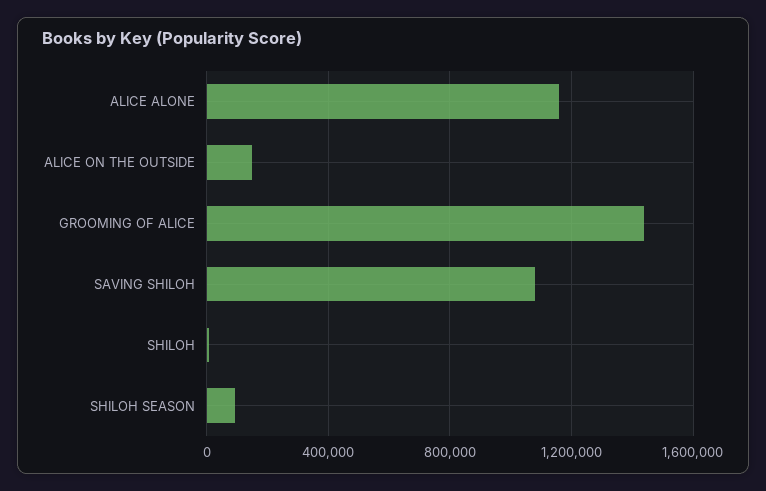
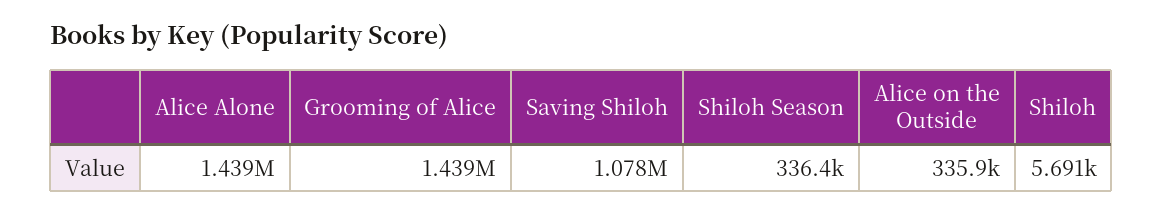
ALICE ALONE: 1150000 -> 1439000
ALICE ON THE OUTSIDE: 150000 -> 335900
SHILOH SEASON: 100000 -> 336400

